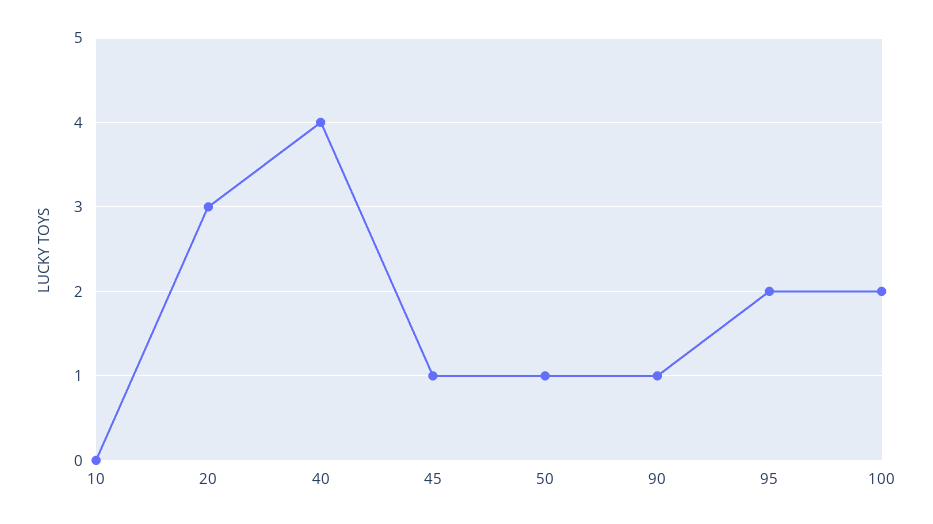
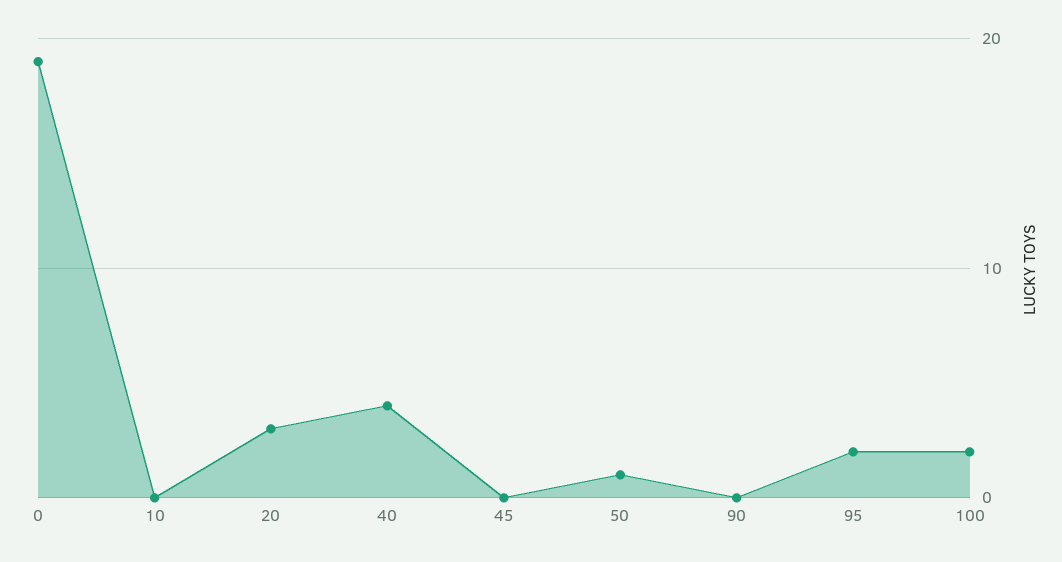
45: 1 -> 0
90: 1 -> 0
0: none -> 19

